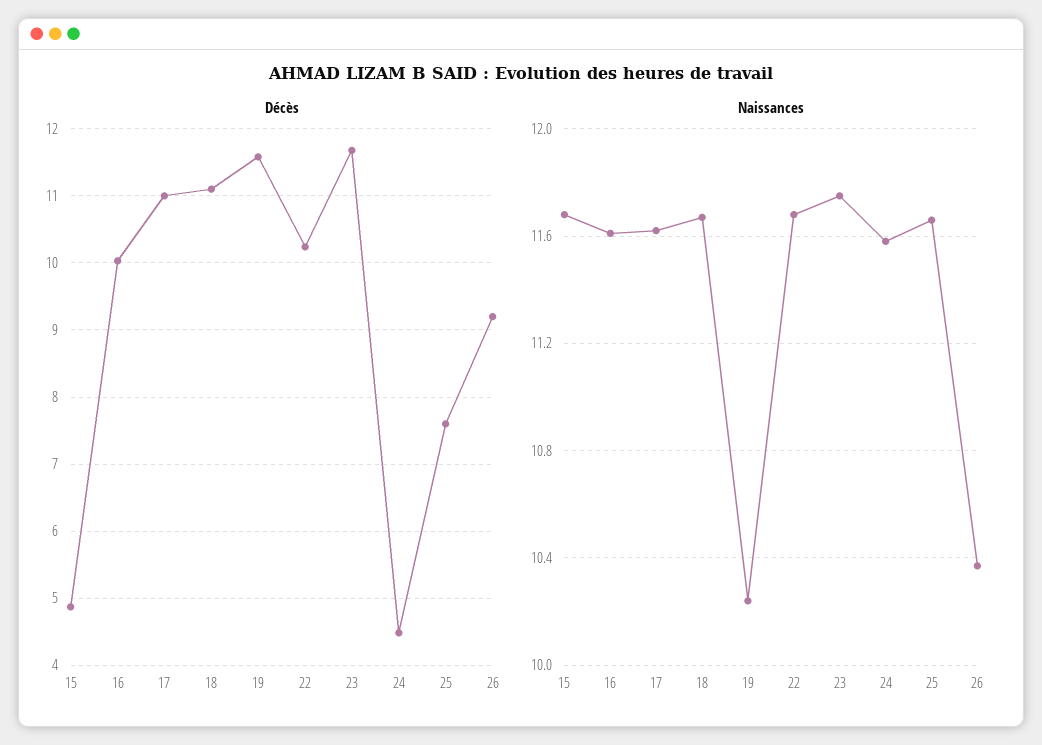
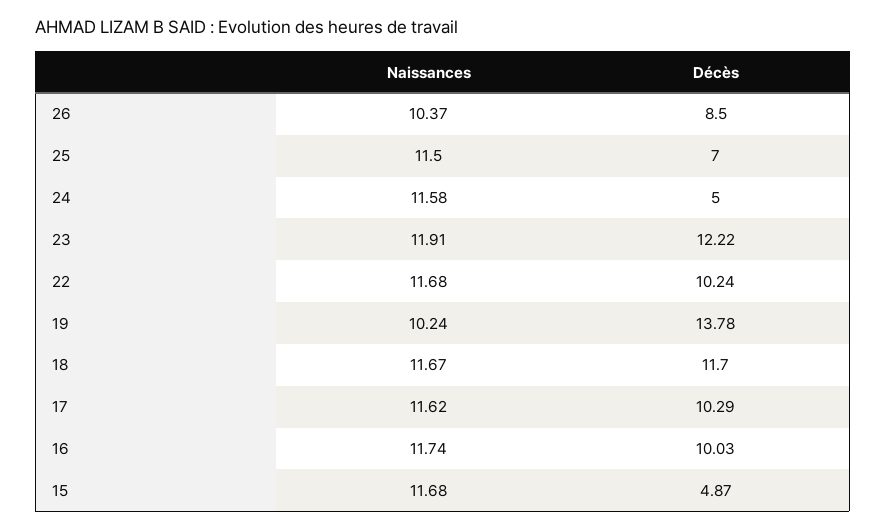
Décès, 17: 11 -> 10.29
Décès, 18: 11.1 -> 11.7
Décès, 19: 11.6 -> 13.78
Décès, 23: 11.7 -> 12.22
Décès, 24: 4.5 -> 5
Décès, 25: 7.6 -> 7
Décès, 26: 9.2 -> 8.5
Naissances, 16: 11.6 -> 11.74
Naissances, 23: 11.75 -> 11.91
Naissances, 25: 11.65 -> 11.5

